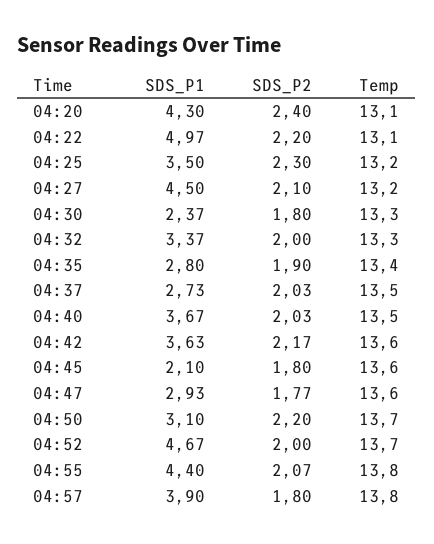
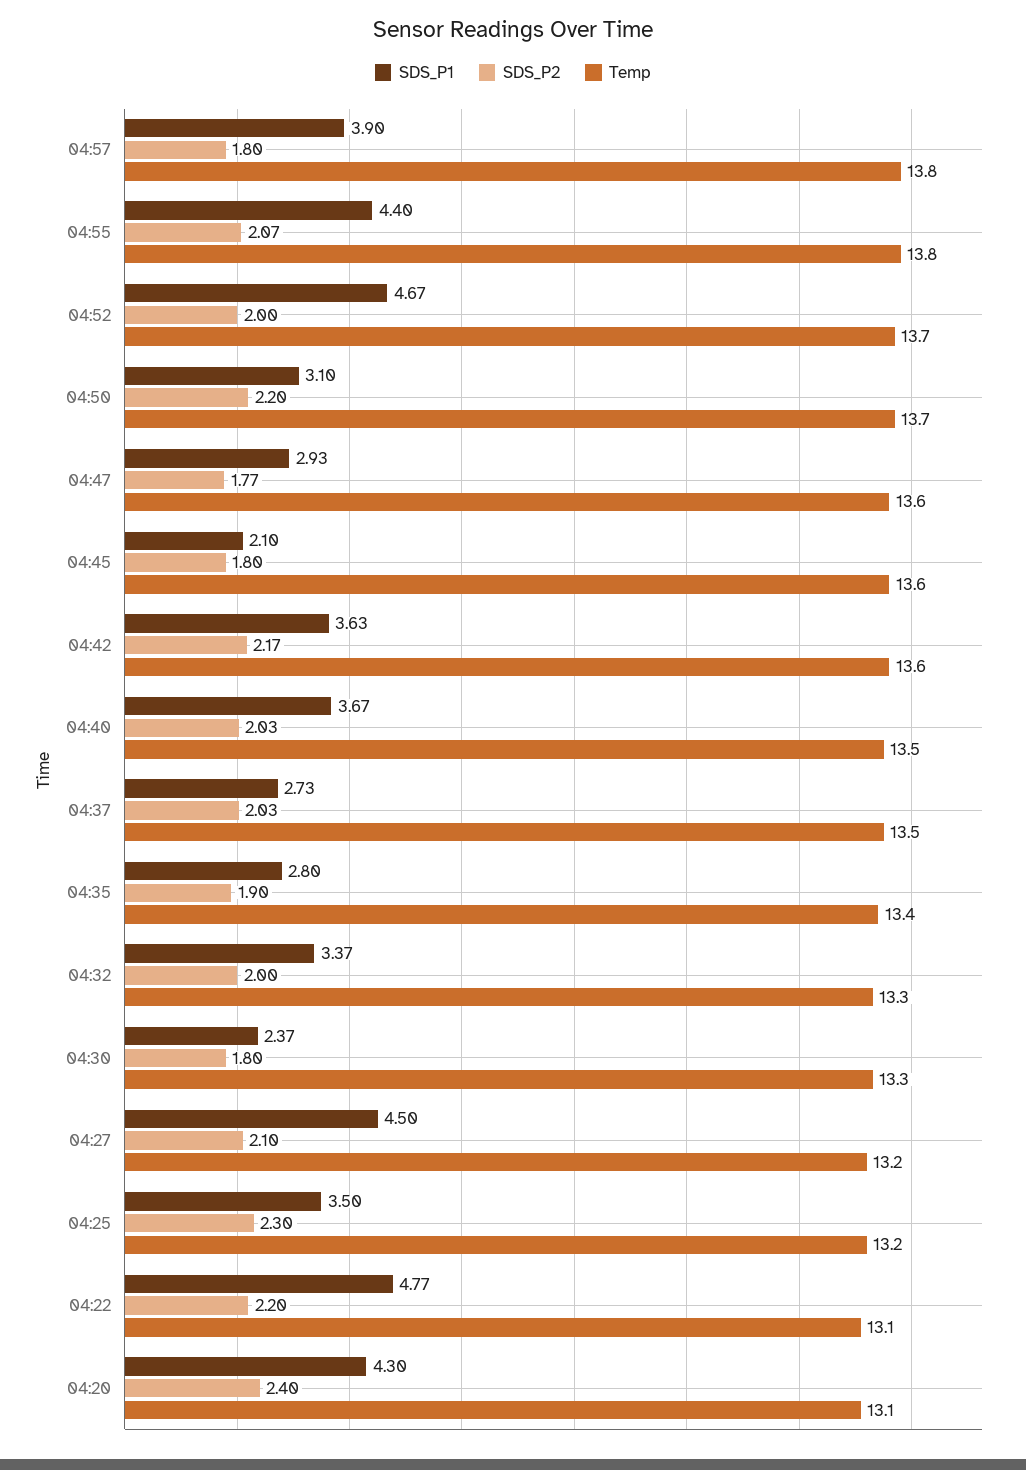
SDS_P1, 04:22: 4.97 -> 4.77

